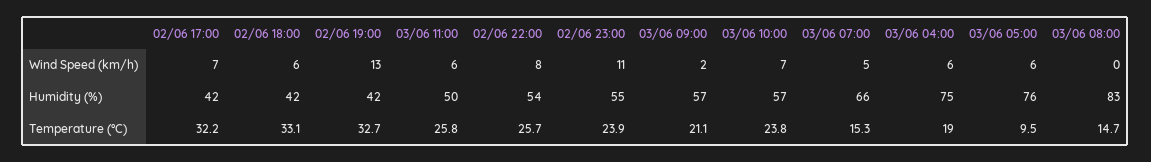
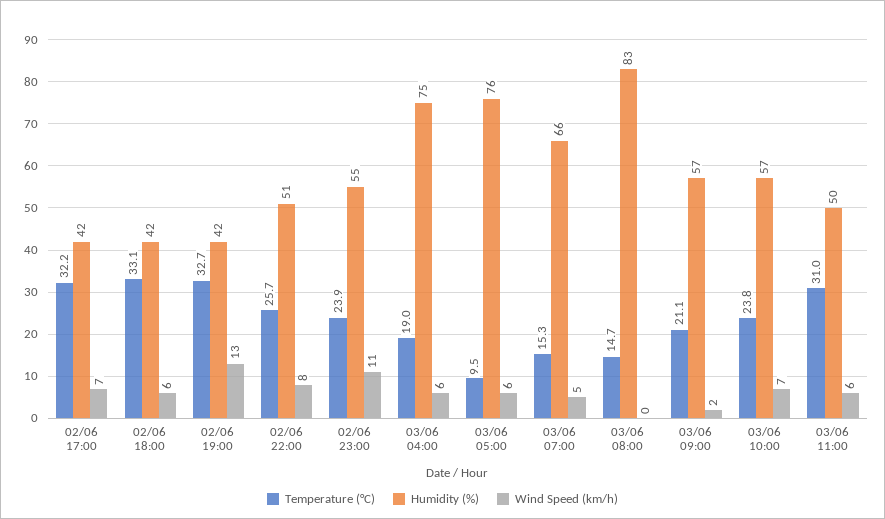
Humidity (%), 02/06 22:00: 54 -> 51
Temperature (°C), 03/06 11:00: 25.8 -> 31

